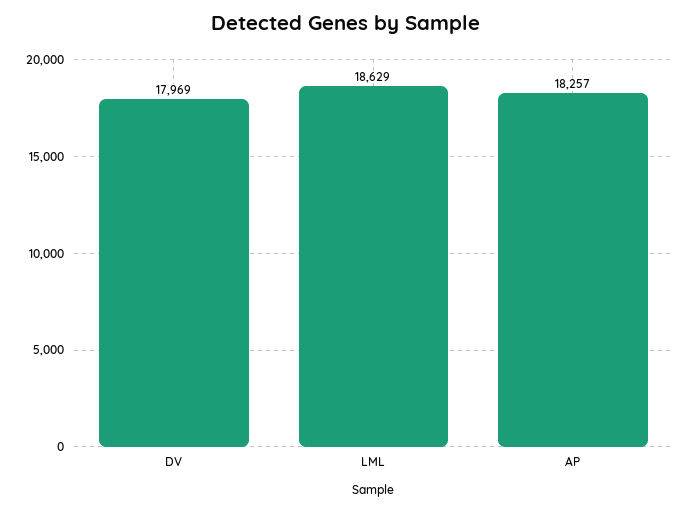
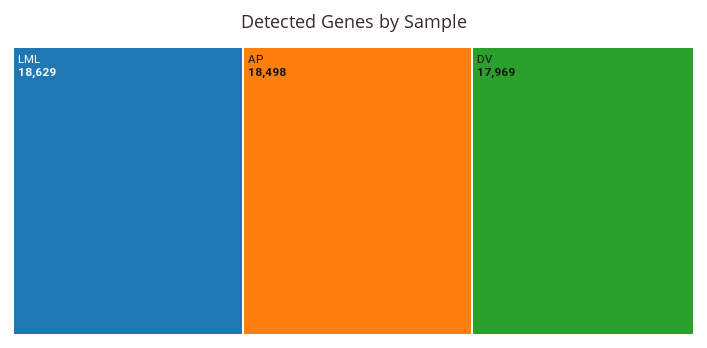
AP: 18257 -> 18498

